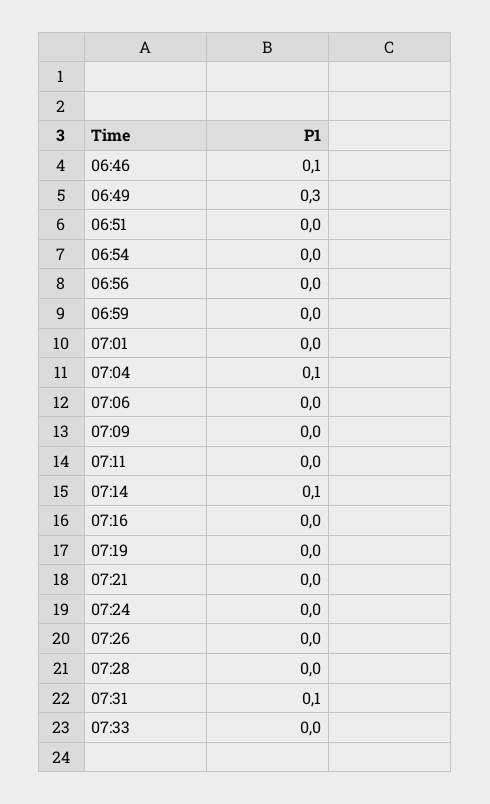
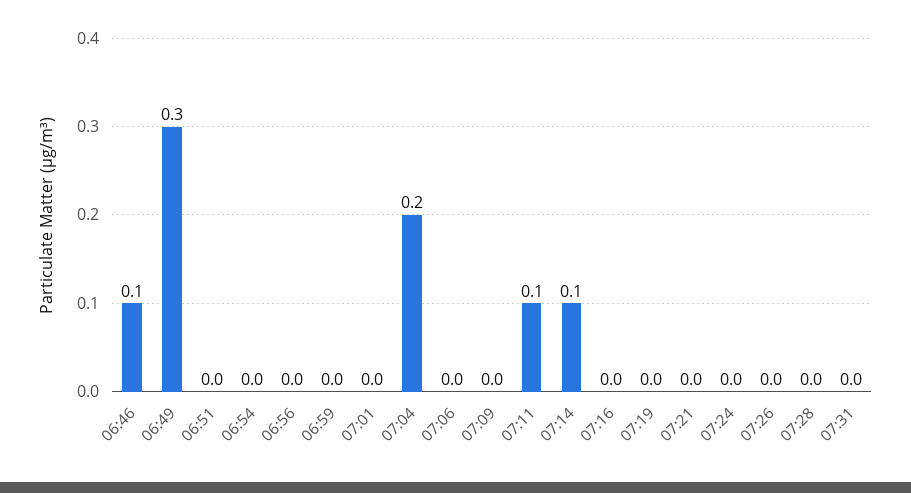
07:04: 0.1 -> 0.2
07:11: 0 -> 0.1
07:31: 0.1 -> 0
07:33: 0 -> none

